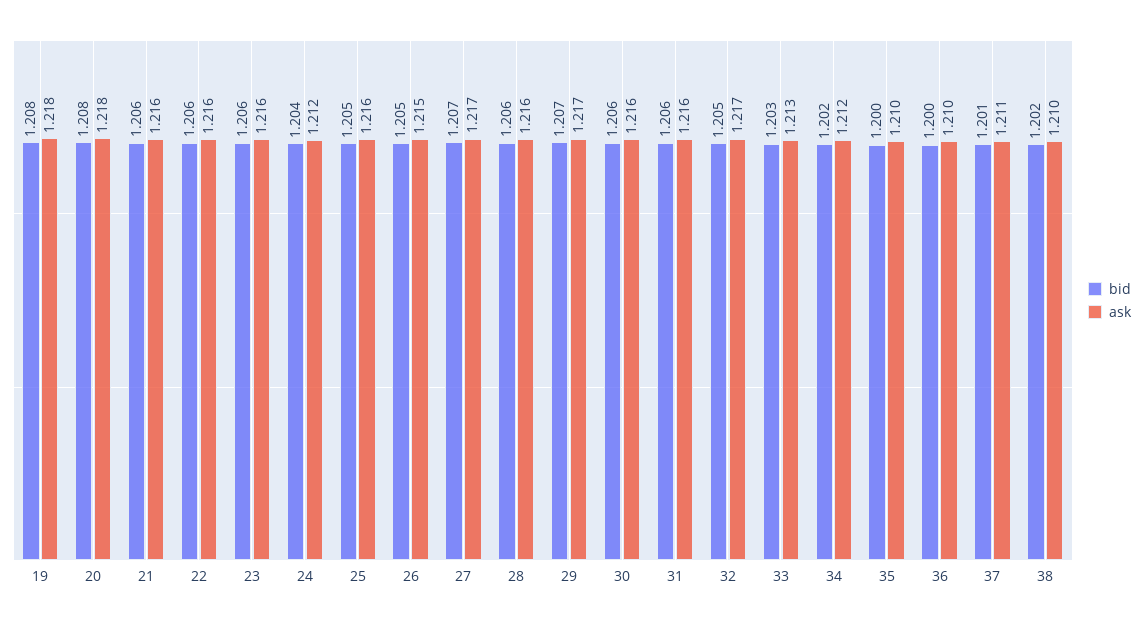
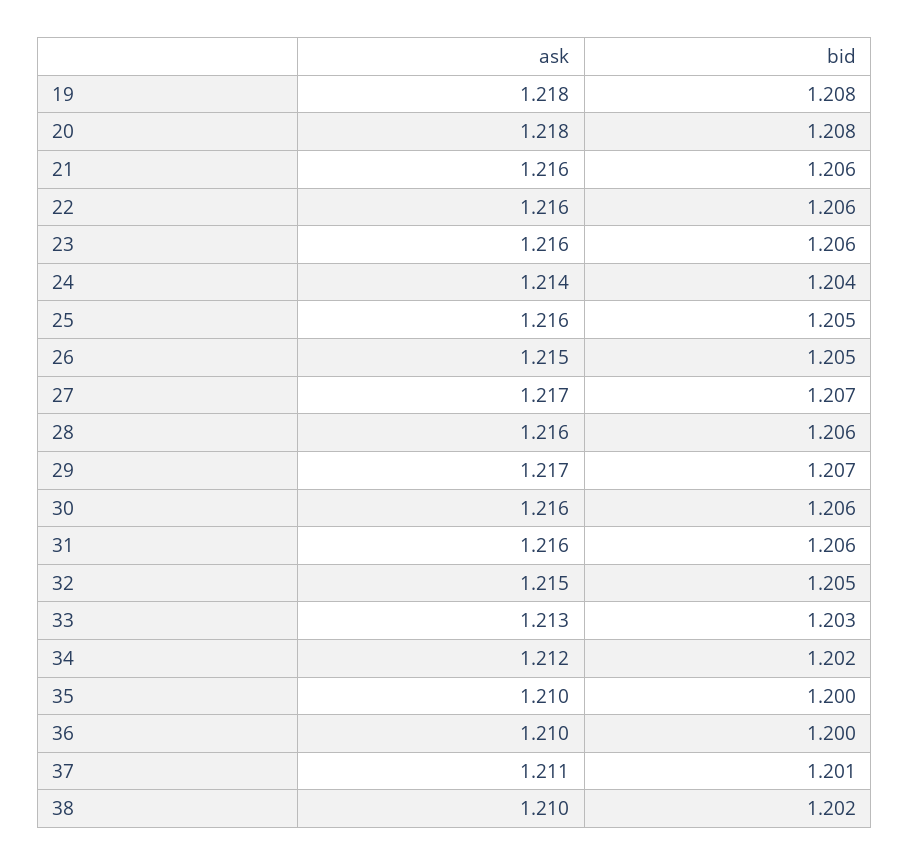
ask, 24: 1.212 -> 1.214
ask, 32: 1.217 -> 1.215

